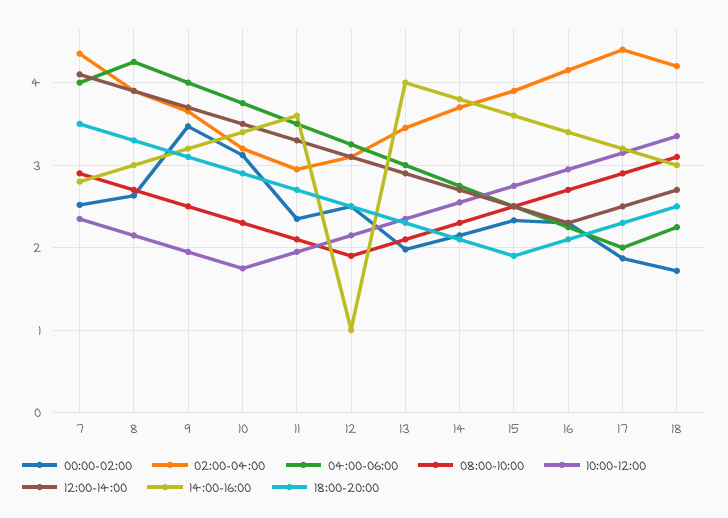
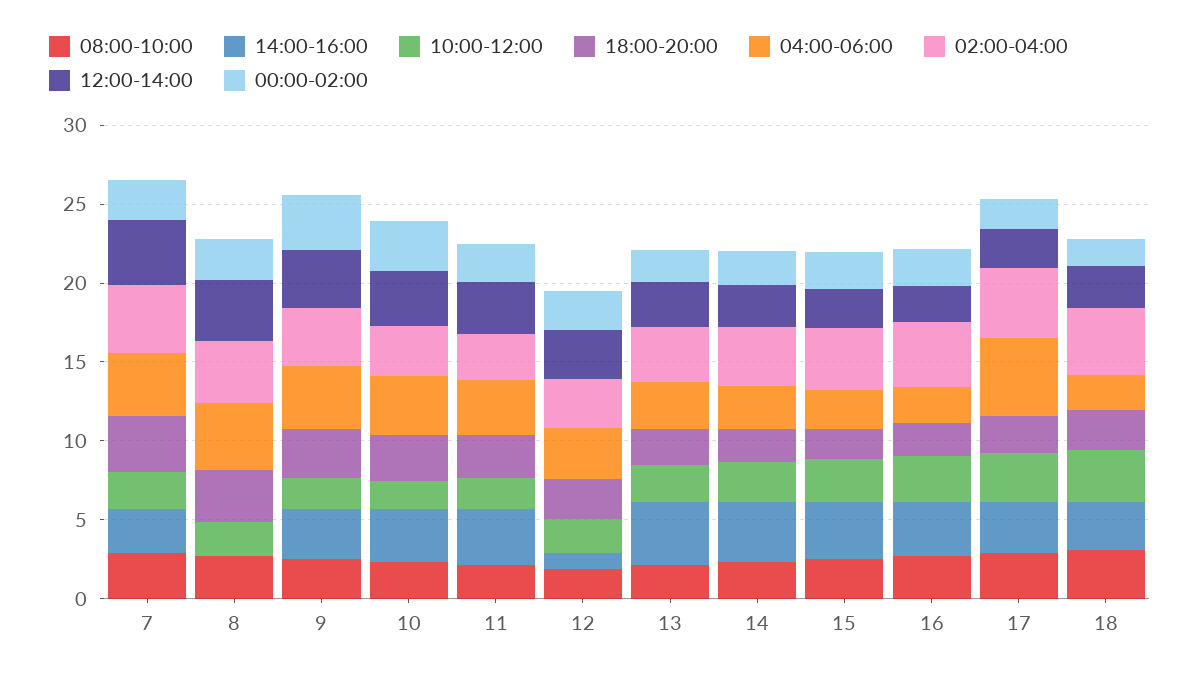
14:00-16:00, 8: 3 -> 0
04:00-06:00, 17: 2 -> 5

